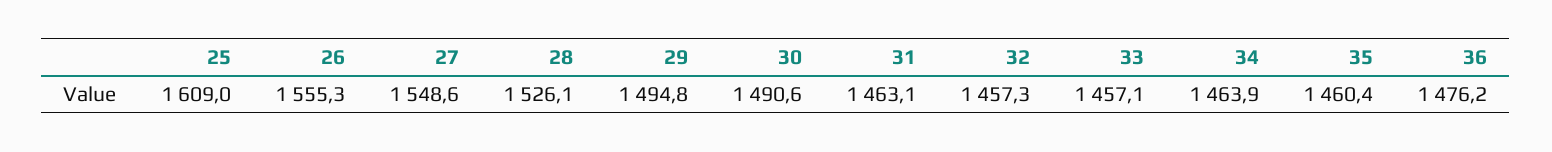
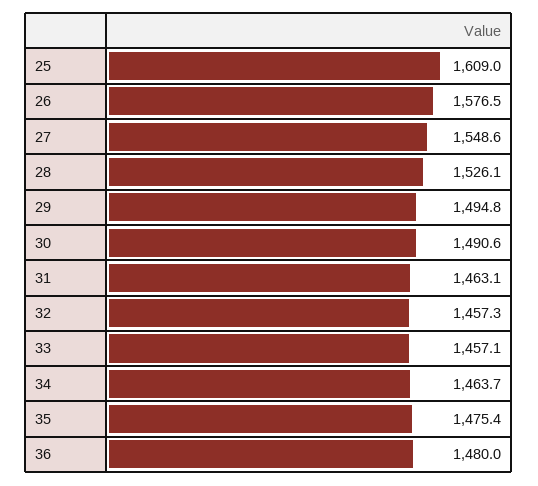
26: 1555.3 -> 1576.5
34: 1463.9 -> 1463.7
35: 1460.4 -> 1475.4
36: 1476.2 -> 1480

